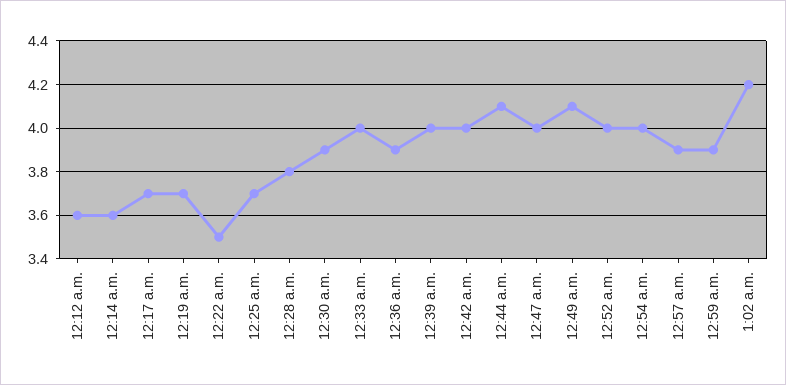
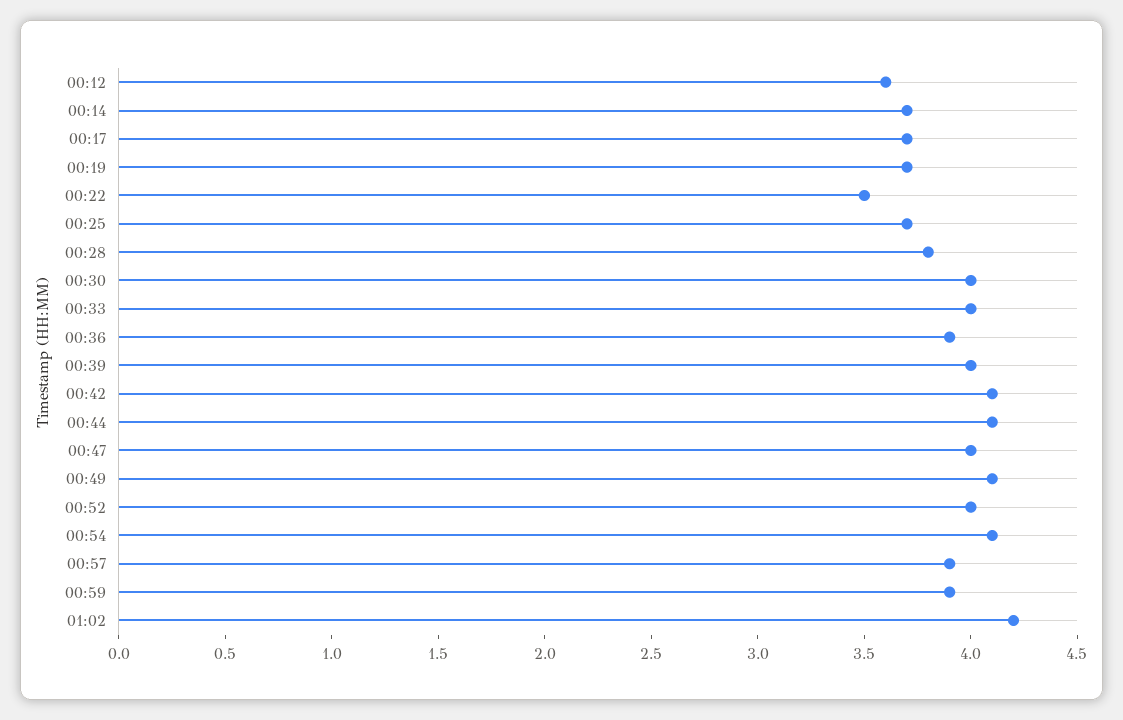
12:14 a.m.: 3.6 -> 3.7
12:30 a.m.: 3.9 -> 4
12:42 a.m.: 4 -> 4.1
12:54 a.m.: 4 -> 4.1

